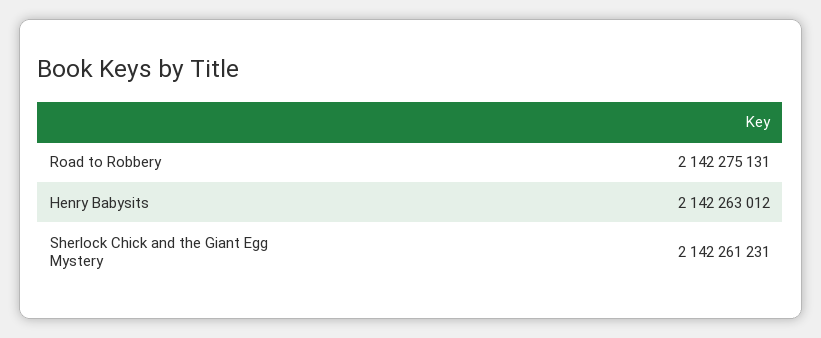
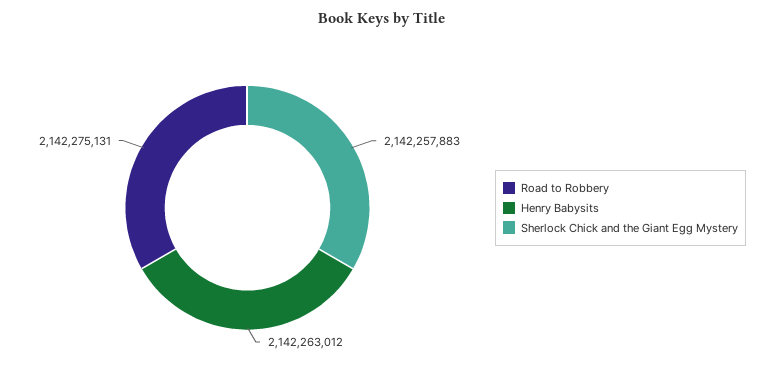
Sherlock Chick and the Giant Egg Mystery: 2142261231 -> 2142257883

